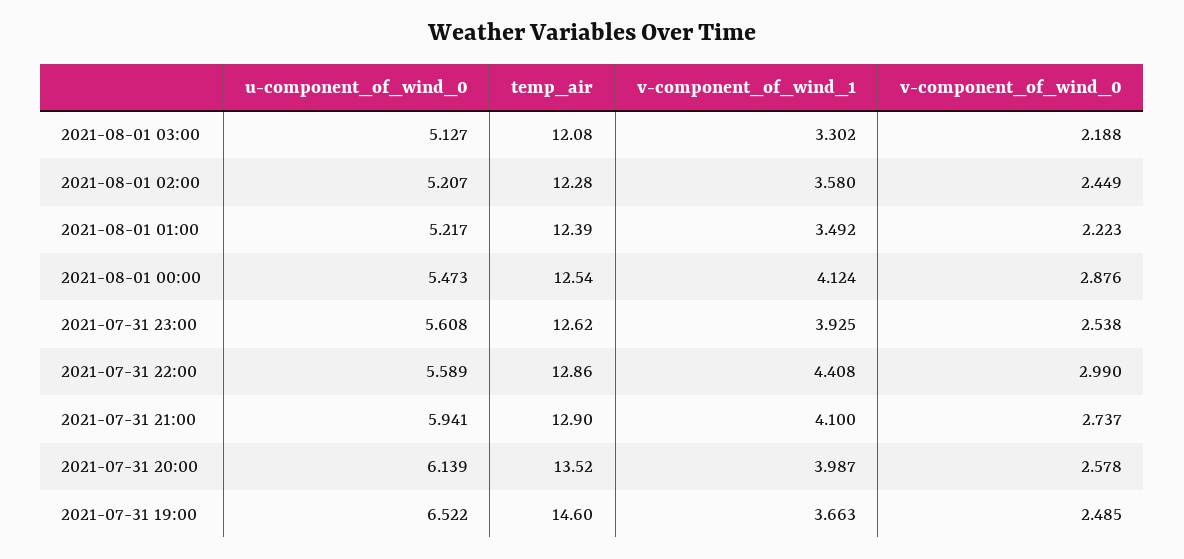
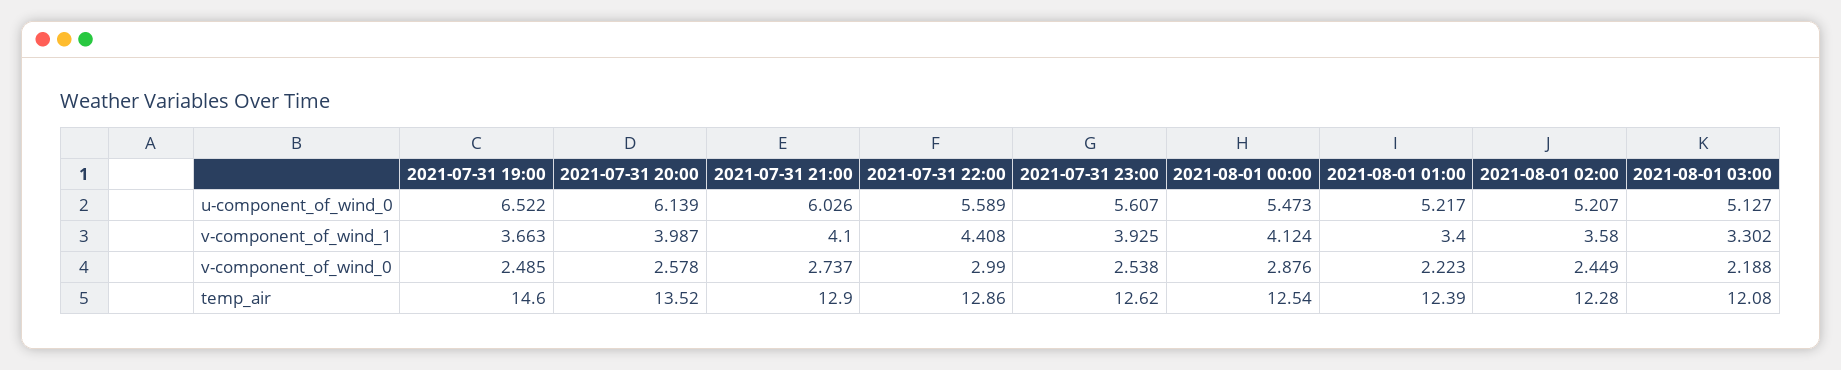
v-component_of_wind_1, 2021-08-01 01:00: 3.492 -> 3.4
u-component_of_wind_0, 2021-07-31 23:00: 5.608 -> 5.607
u-component_of_wind_0, 2021-07-31 21:00: 5.941 -> 6.026

